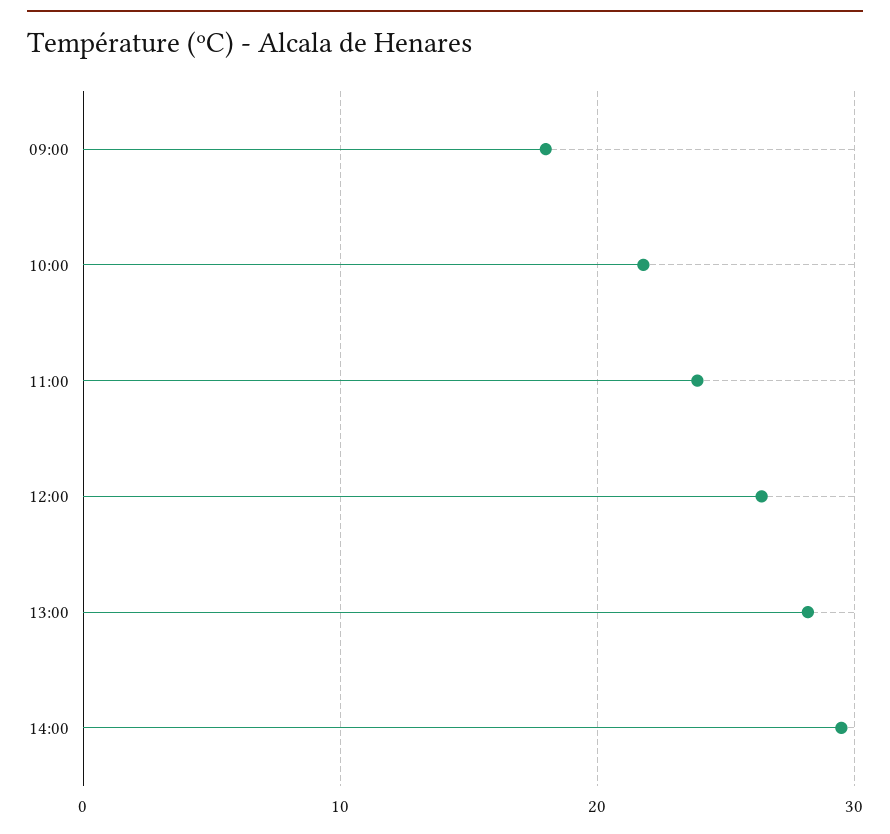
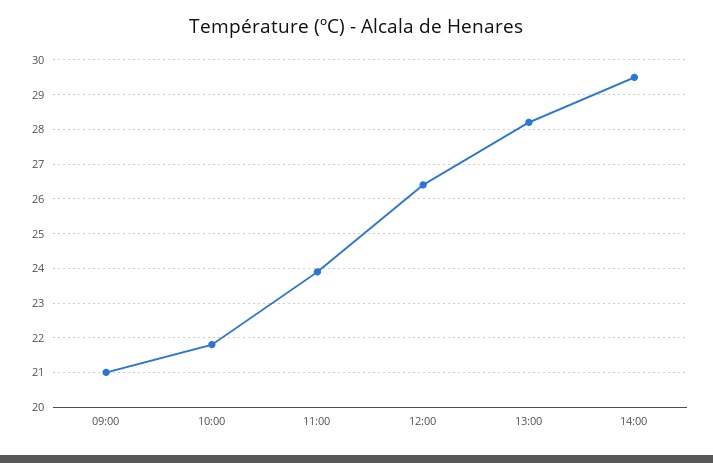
09:00: 18 -> 21

